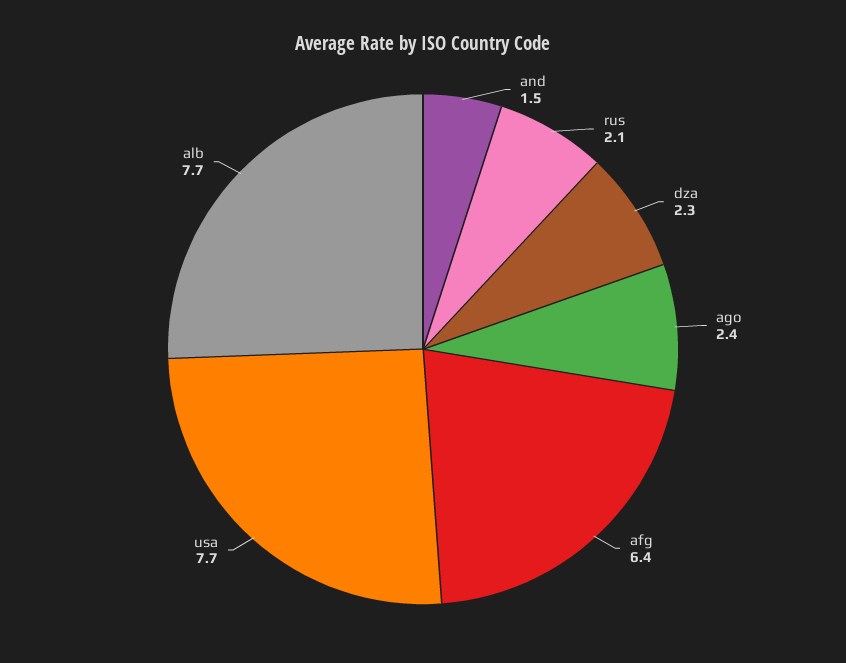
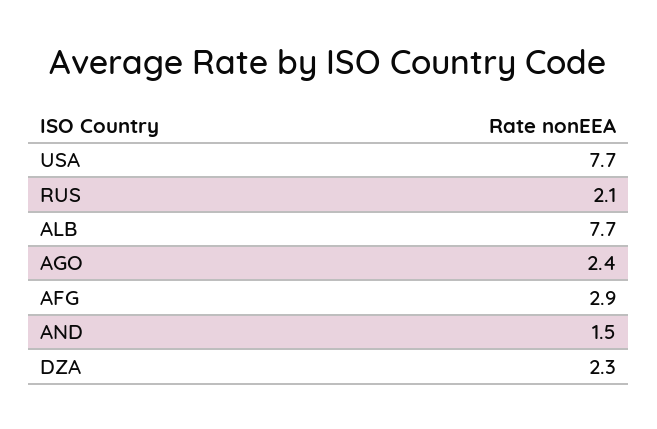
afg: 6.4 -> 2.9

